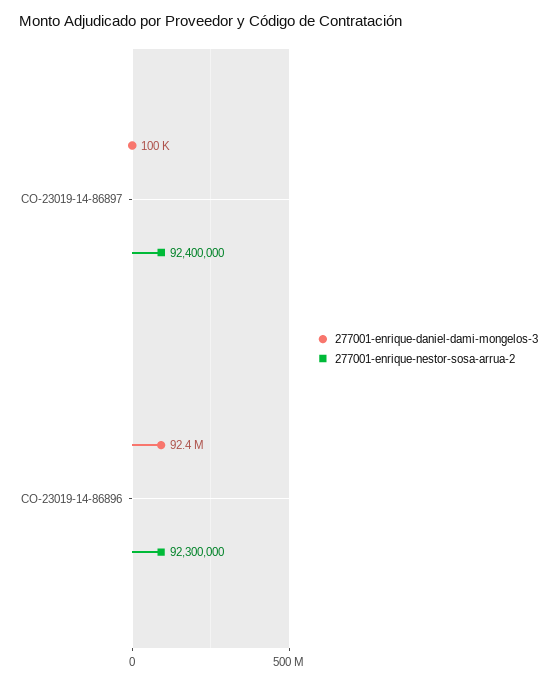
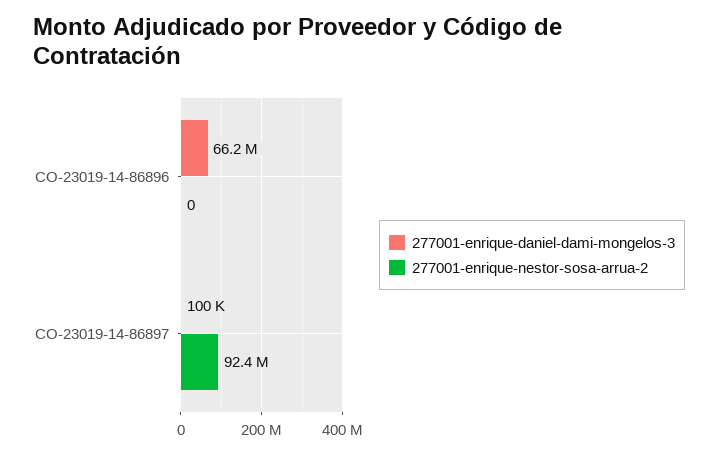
277001-enrique-daniel-dami-mongelos-3, CO-23019-14-86896: 92400000 -> 66200000
277001-enrique-nestor-sosa-arrua-2, CO-23019-14-86896: 92300000 -> 0

